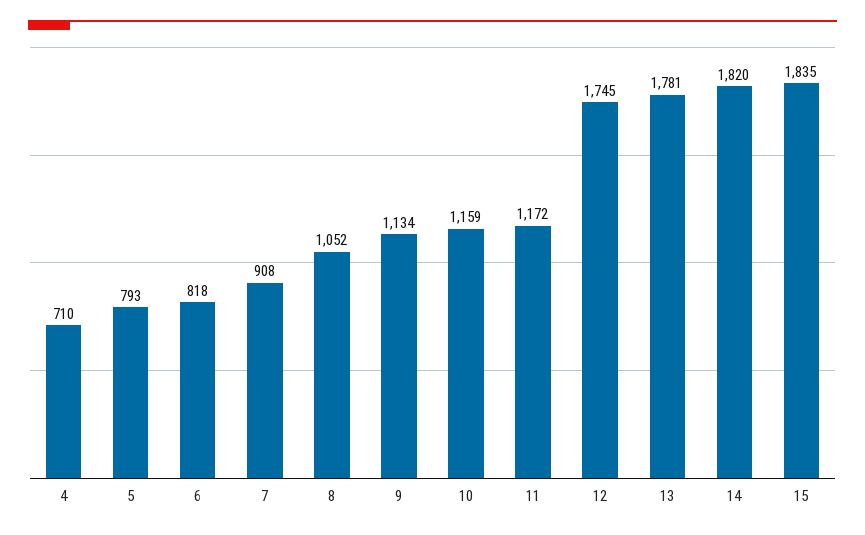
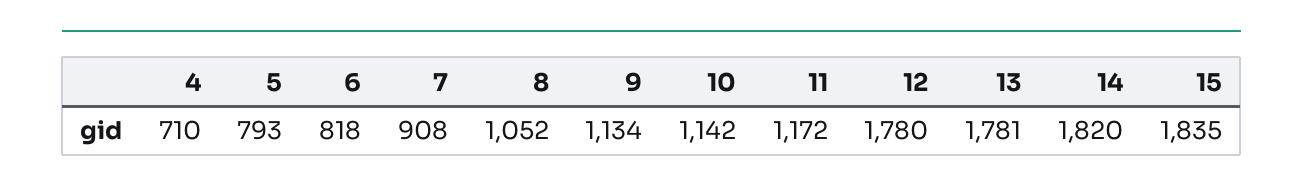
10: 1159 -> 1142
12: 1745 -> 1780

